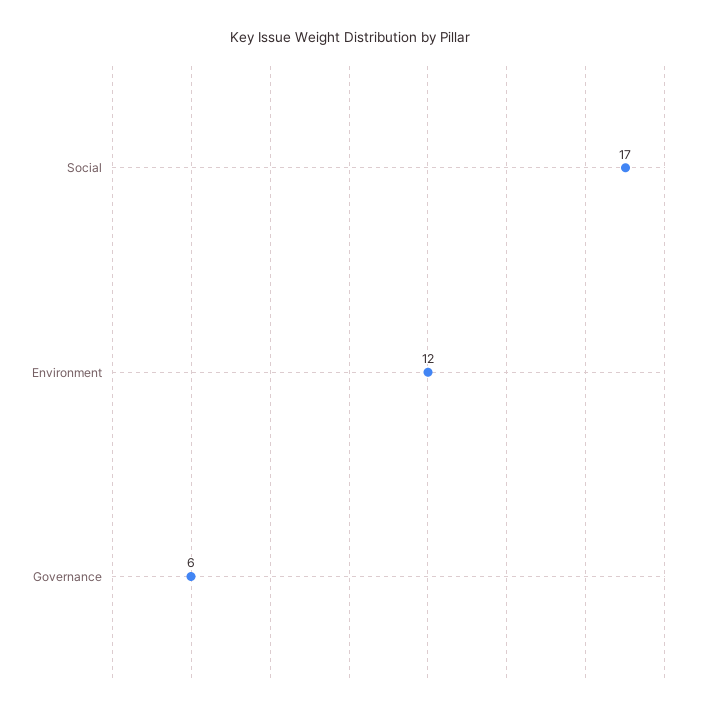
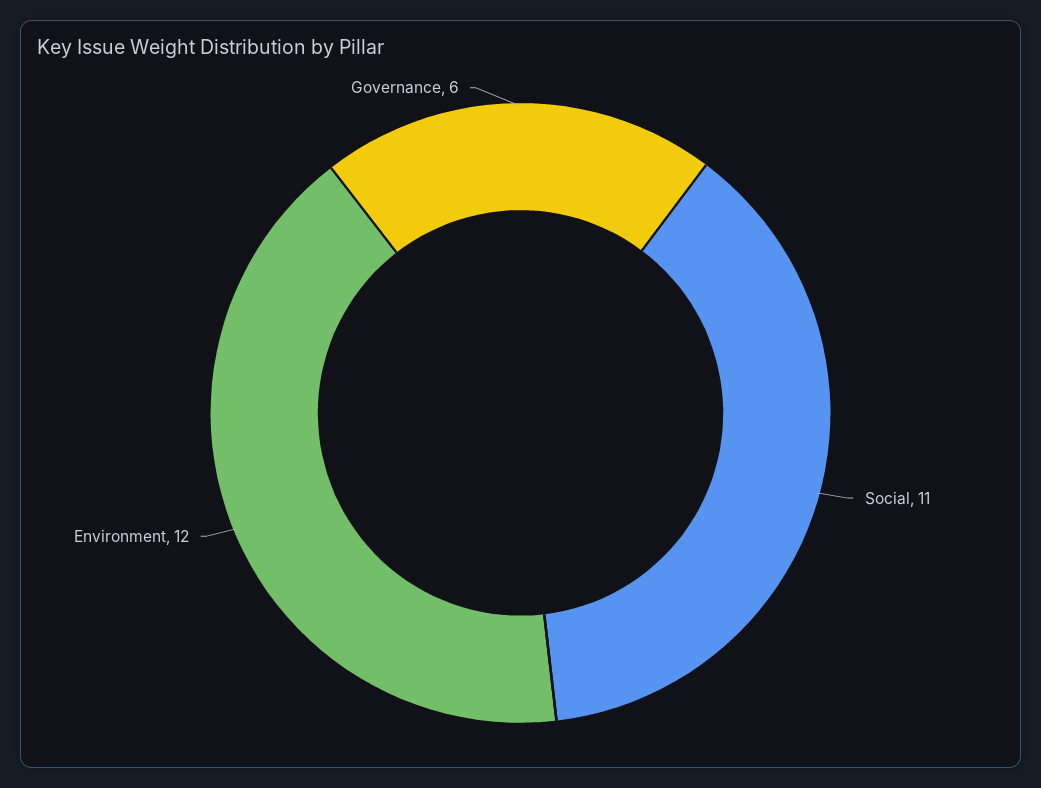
Social: 17 -> 11

